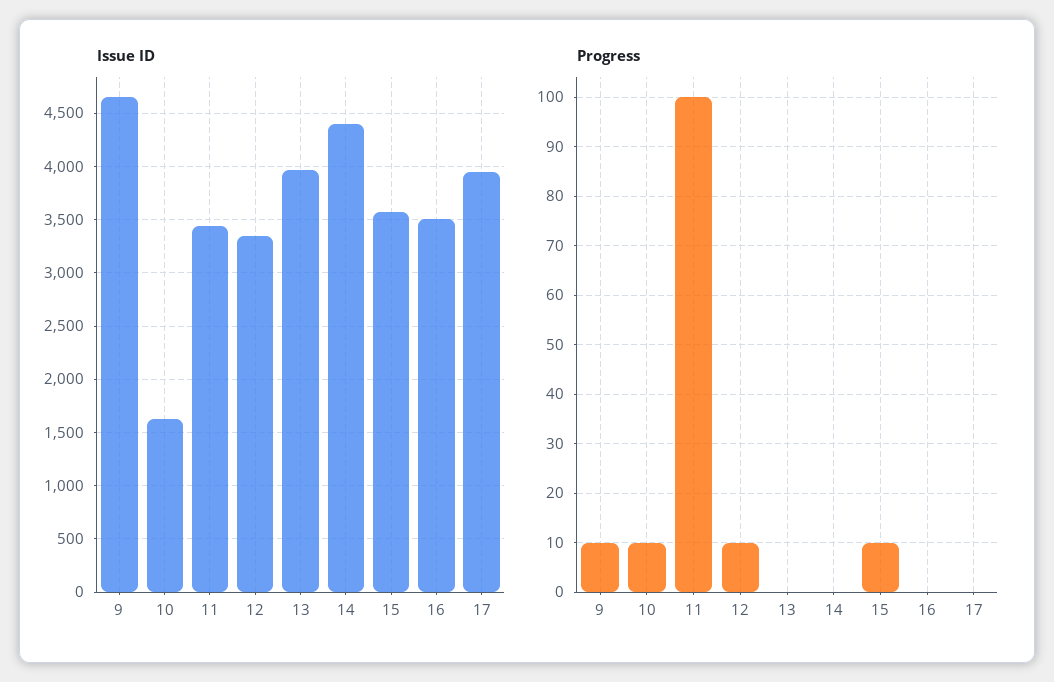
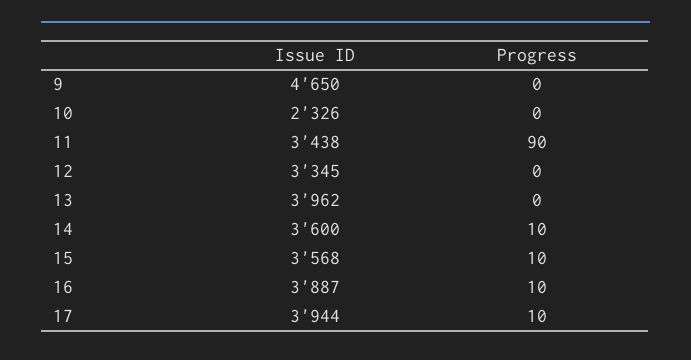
Issue ID, 10: 1600 -> 2326
Issue ID, 14: 4400 -> 3600
Issue ID, 16: 3500 -> 3887
Progress, 9: 10 -> 0
Progress, 10: 10 -> 0
Progress, 11: 100 -> 90
Progress, 12: 10 -> 0
Progress, 14: 0 -> 10
Progress, 16: 0 -> 10
Progress, 17: 0 -> 10

